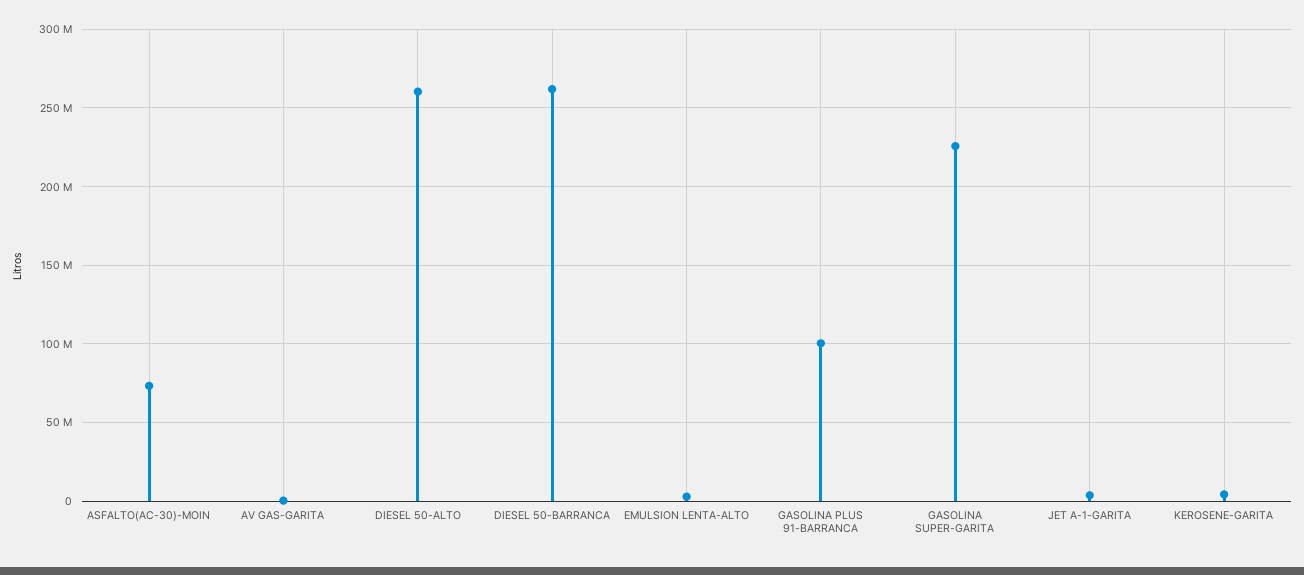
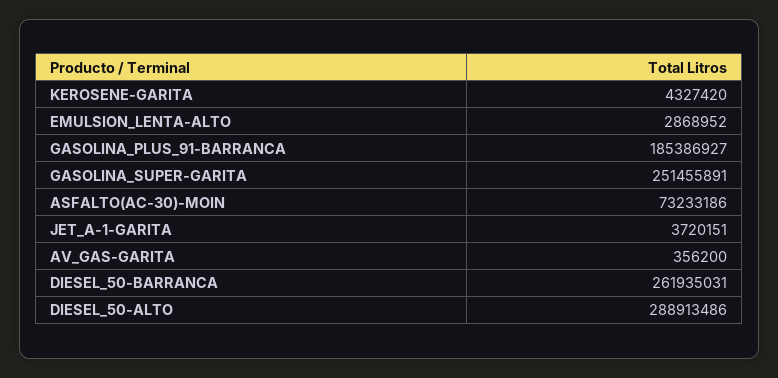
DIESEL 50-ALTO: 260000000 -> 288913486
GASOLINA PLUS 91-BARRANCA: 100000000 -> 185386927
GASOLINA SUPER-GARITA: 225000000 -> 251455891

